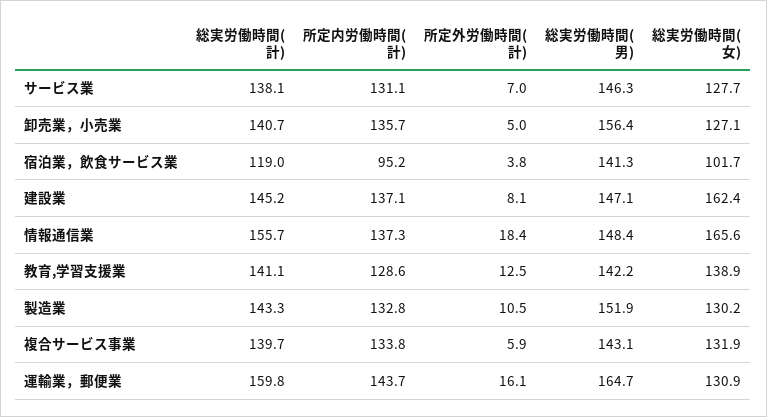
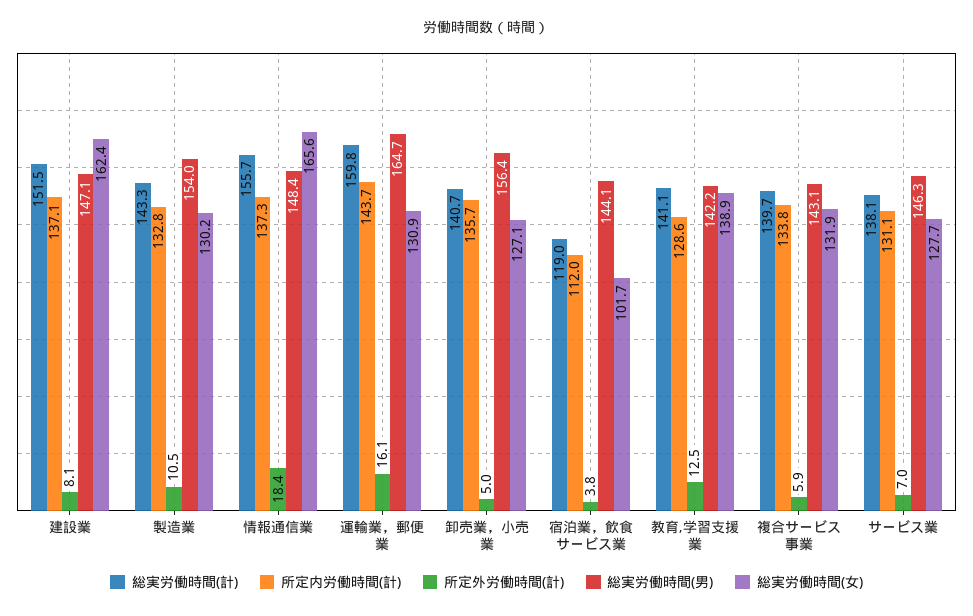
所定内労働時間(計), 宿泊業，飲食サービス業: 95.2 -> 112
総実労働時間(男), 宿泊業，飲食サービス業: 141.3 -> 144.1
総実労働時間(計), 建設業: 145.2 -> 151.5
総実労働時間(男), 製造業: 151.9 -> 154

